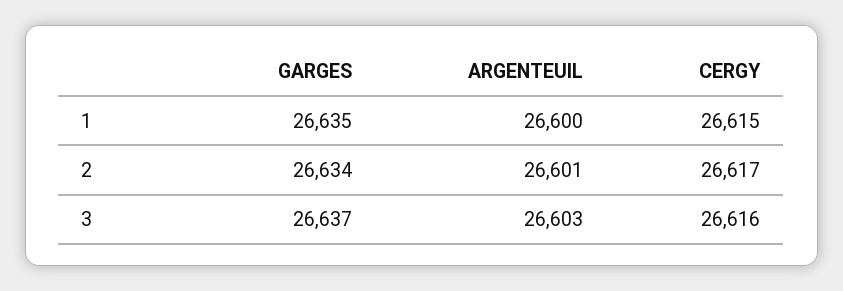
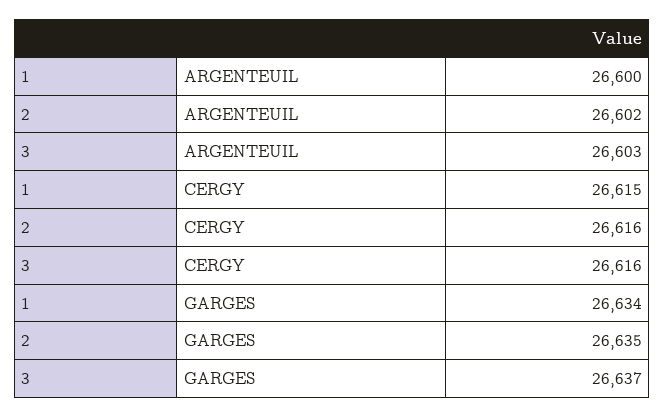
GARGES, 1: 26635 -> 26634
GARGES, 2: 26634 -> 26635
ARGENTEUIL, 2: 26601 -> 26602
CERGY, 2: 26617 -> 26616

